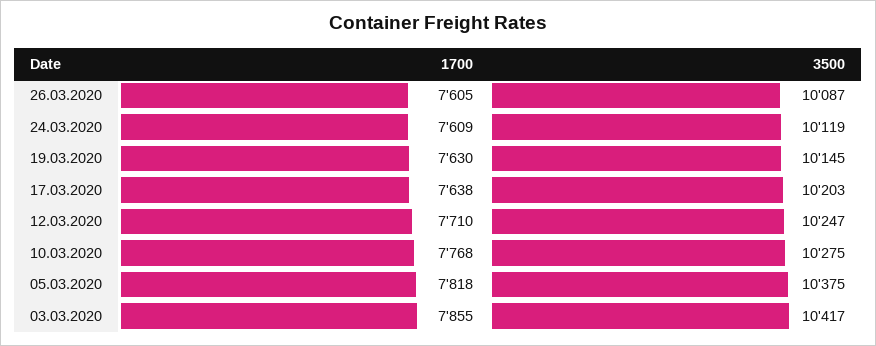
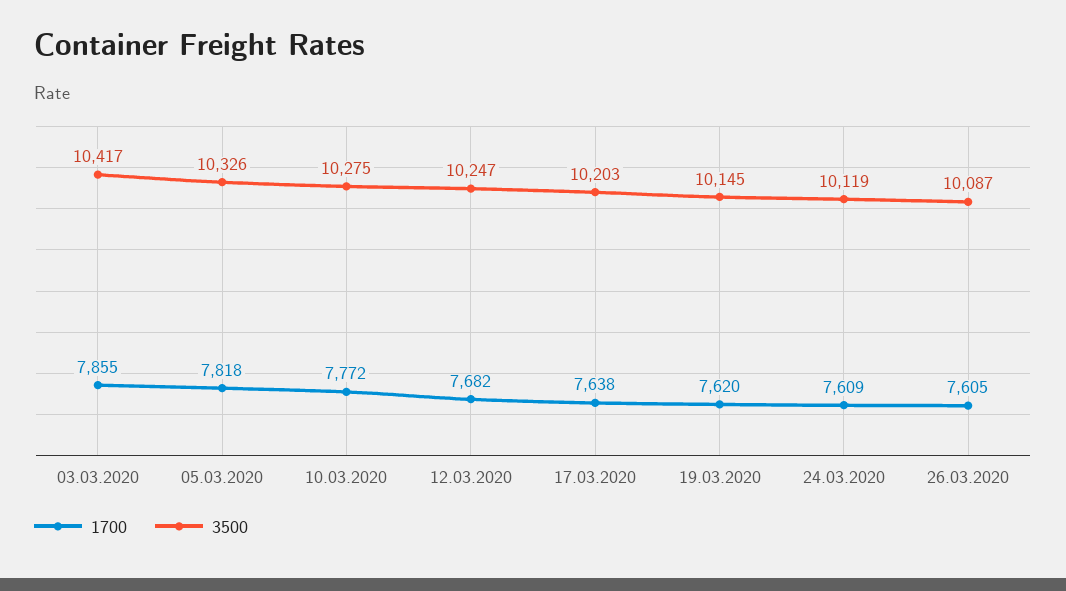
1700, 19.03.2020: 7630 -> 7620
1700, 12.03.2020: 7710 -> 7682
1700, 10.03.2020: 7768 -> 7772
3500, 05.03.2020: 10375 -> 10326

